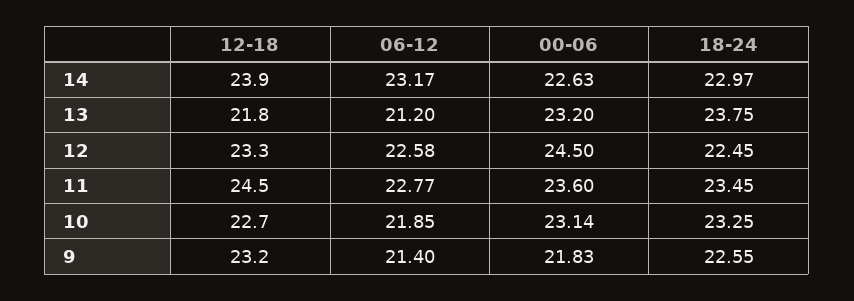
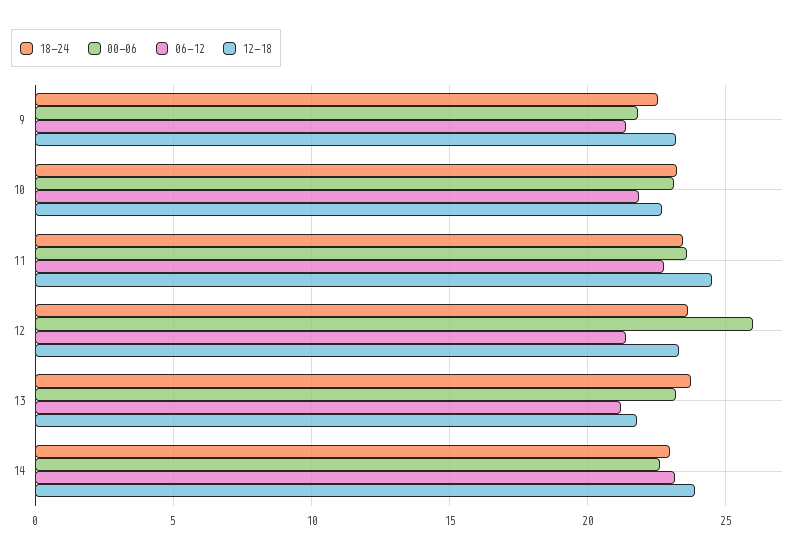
06-12, 12: 22.58 -> 21.5
00-06, 12: 24.5 -> 26
18-24, 12: 22.45 -> 23.5

